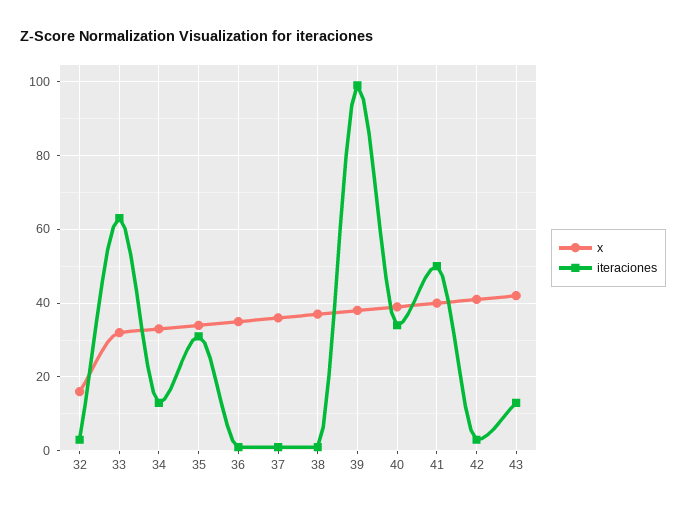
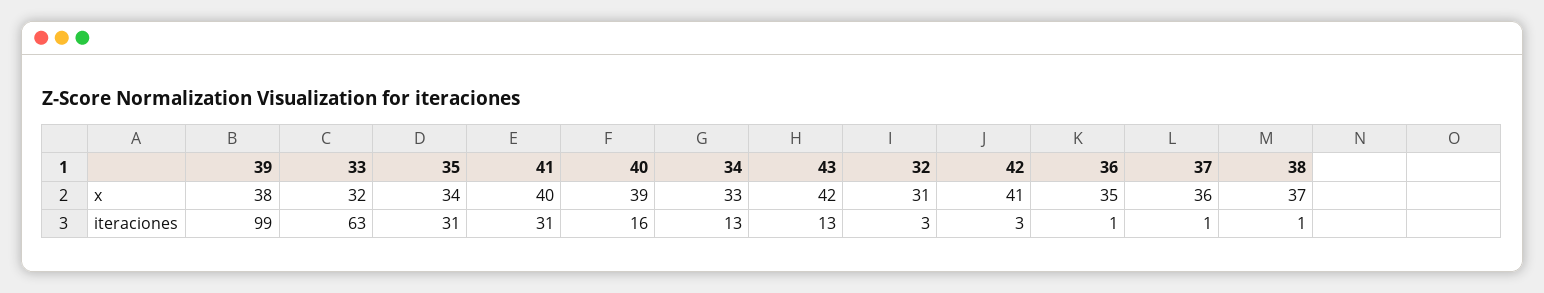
x, 32: 15 -> 31
iteraciones, 40: 35 -> 16
iteraciones, 41: 50 -> 31

